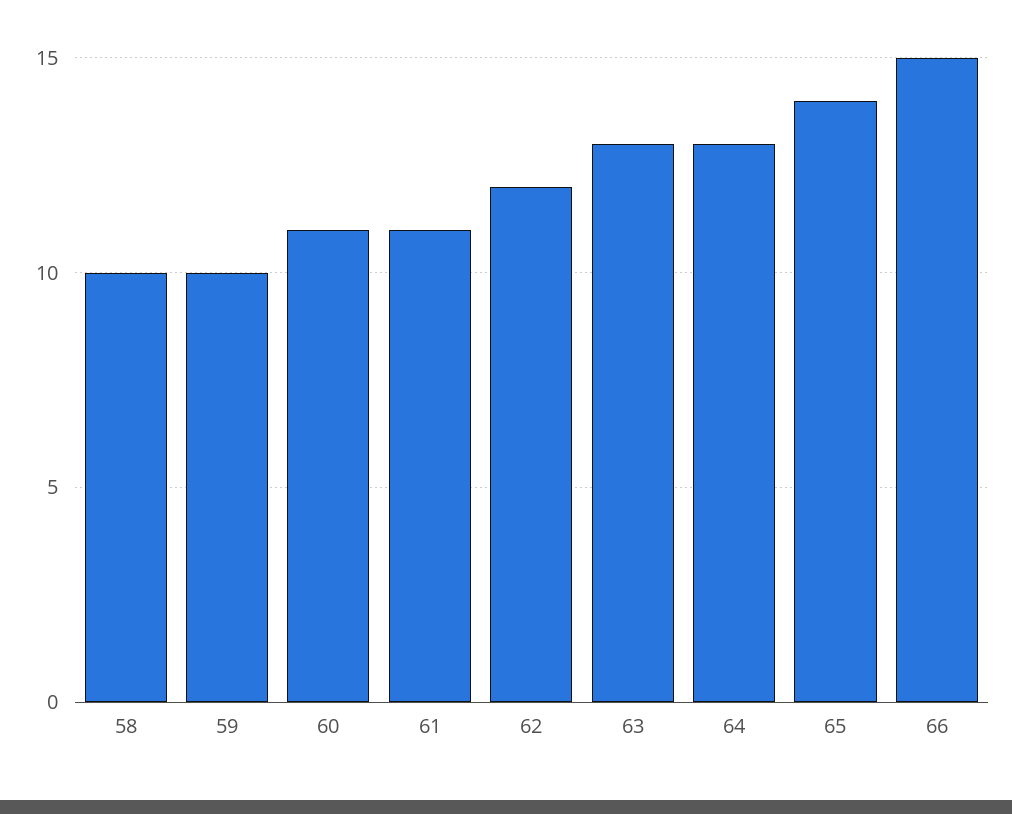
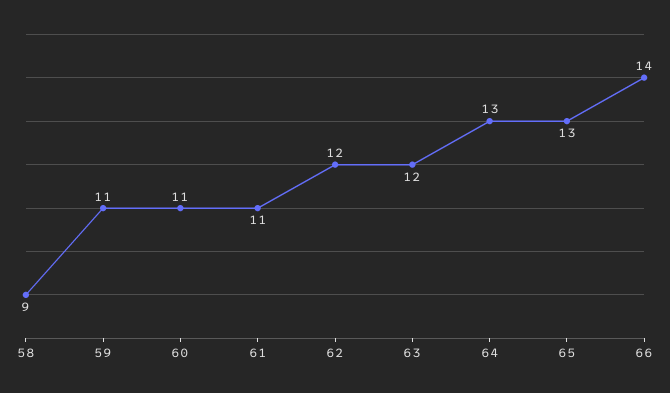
58: 10 -> 9
59: 10 -> 11
63: 13 -> 12
65: 14 -> 13
66: 15 -> 14

